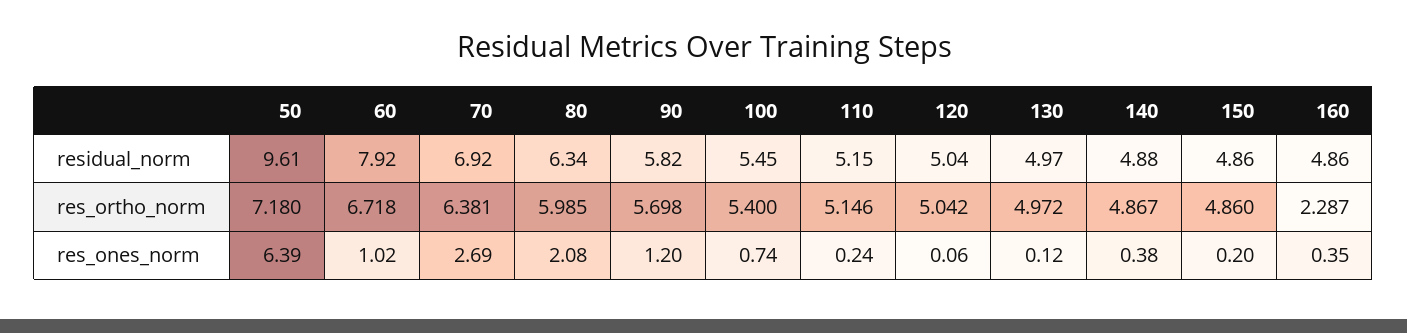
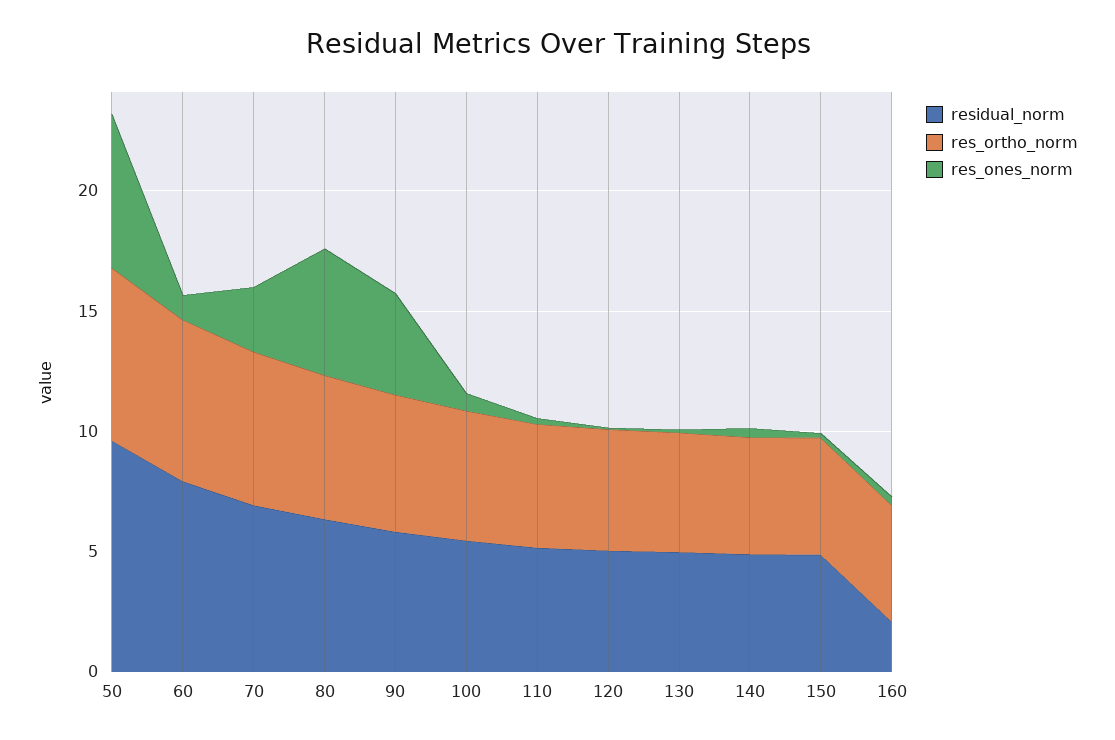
residual_norm, 160: 4.86 -> 2
res_ortho_norm, 160: 2.287 -> 5
res_ones_norm, 80: 2.08 -> 5
res_ones_norm, 90: 1.2 -> 4

